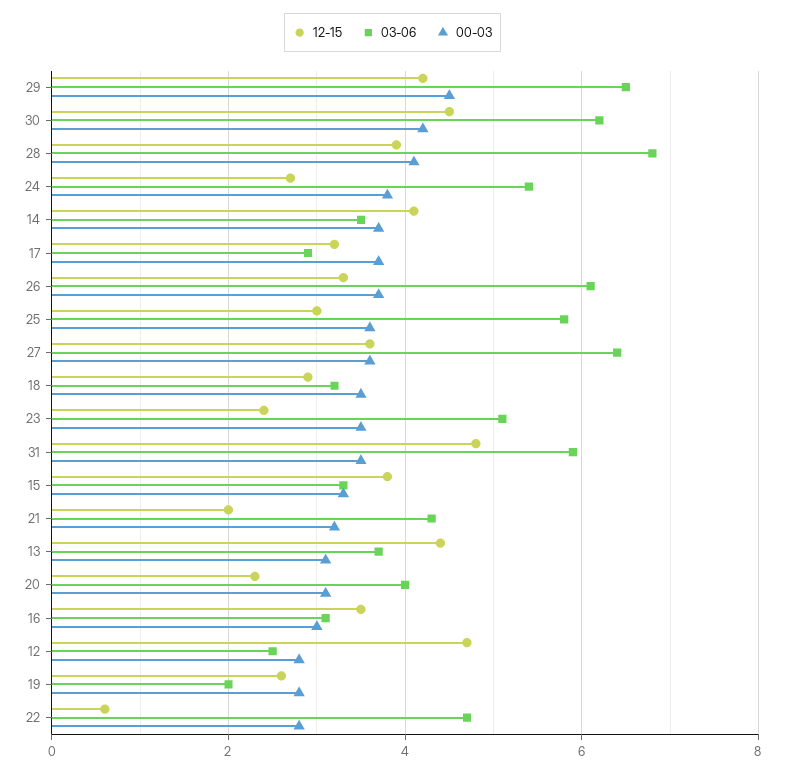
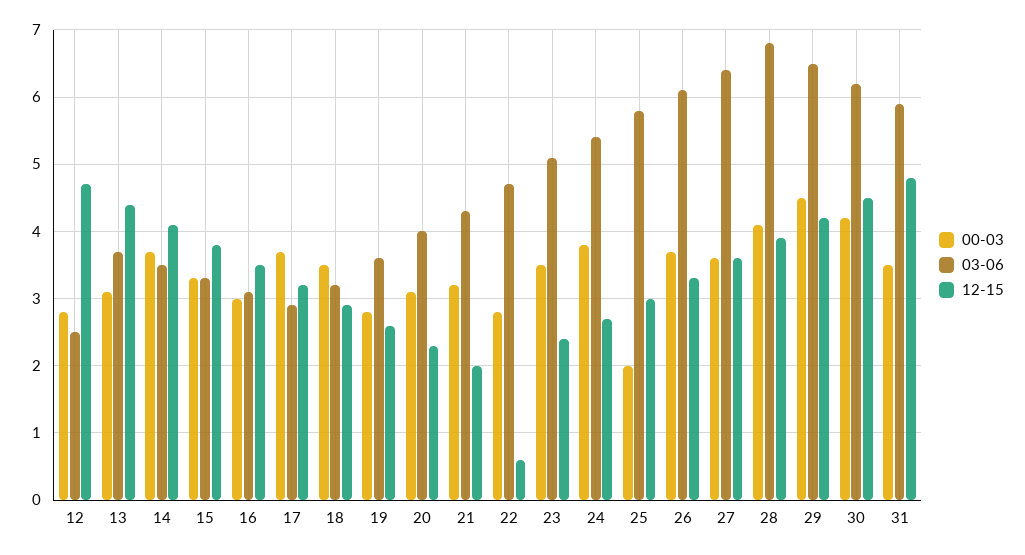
00-03, 25: 3.5 -> 2
03-06, 19: 2 -> 3.6

